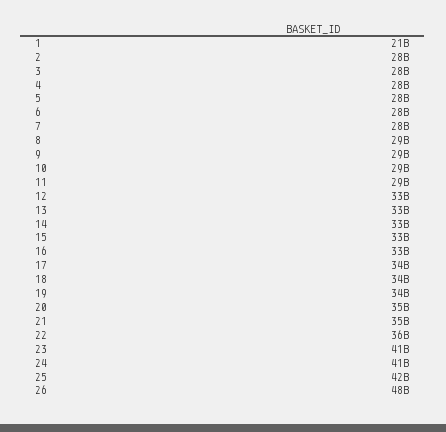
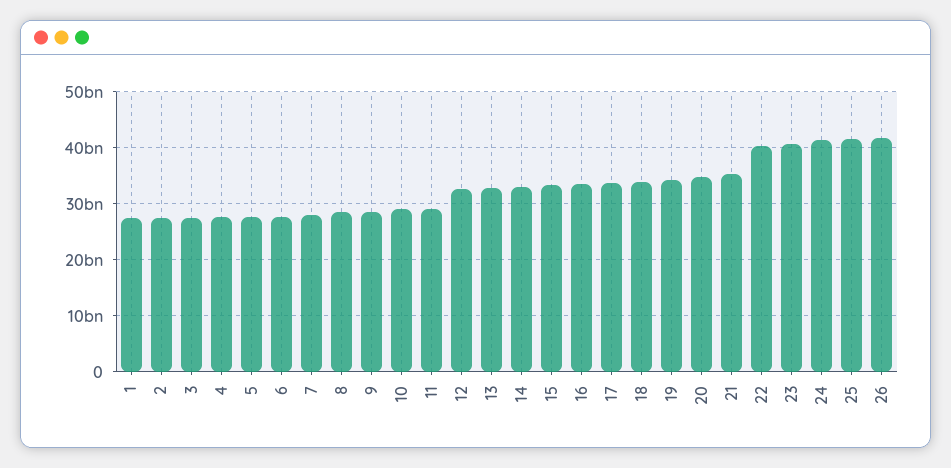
1: 21000000000 -> 28000000000
22: 36000000000 -> 40000000000
26: 48000000000 -> 42000000000

